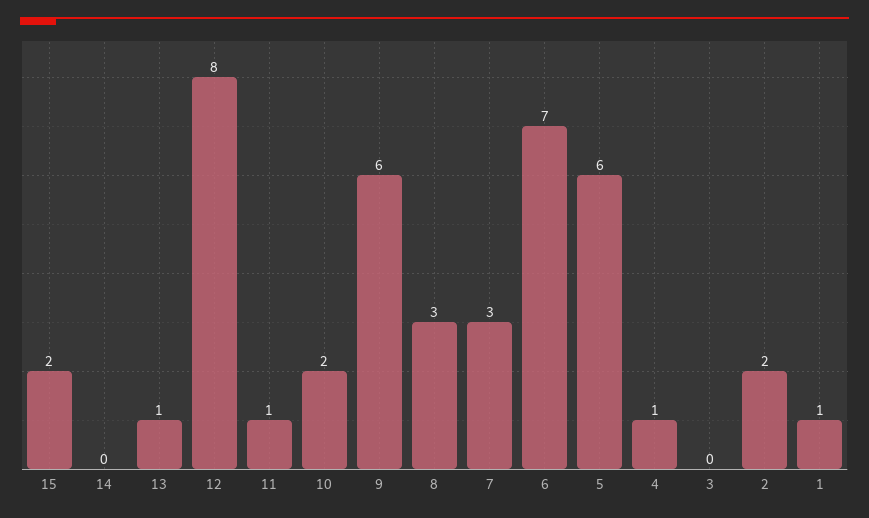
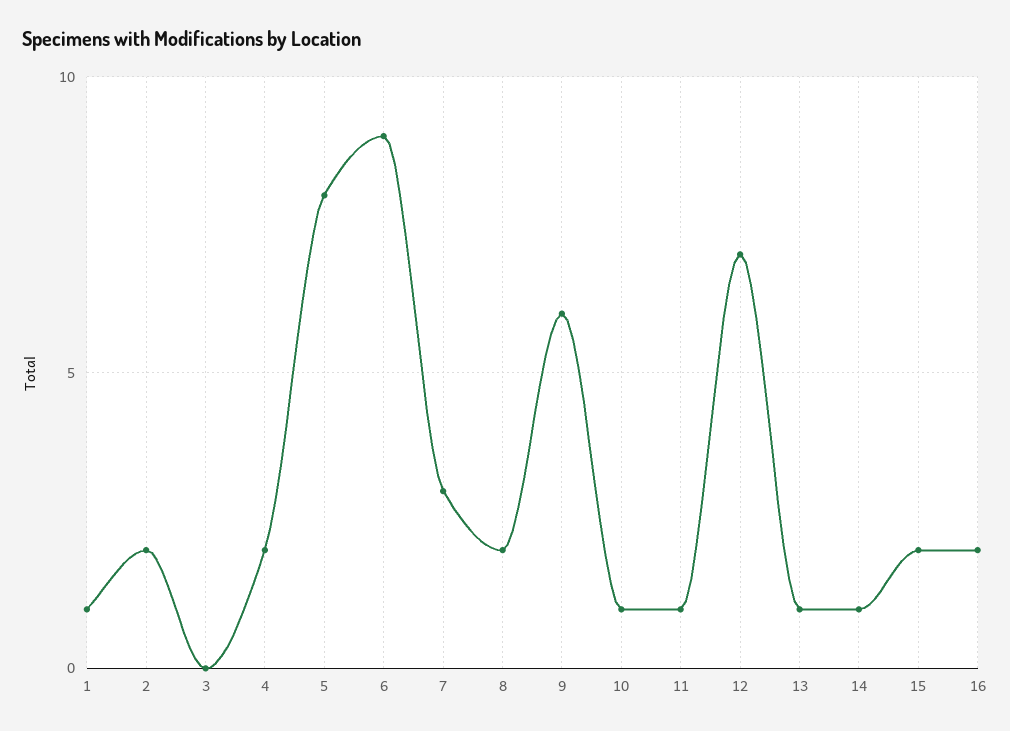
14: 0 -> 1
12: 8 -> 7
10: 2 -> 1
8: 3 -> 2
6: 7 -> 9
5: 6 -> 8
4: 1 -> 2
16: none -> 2

